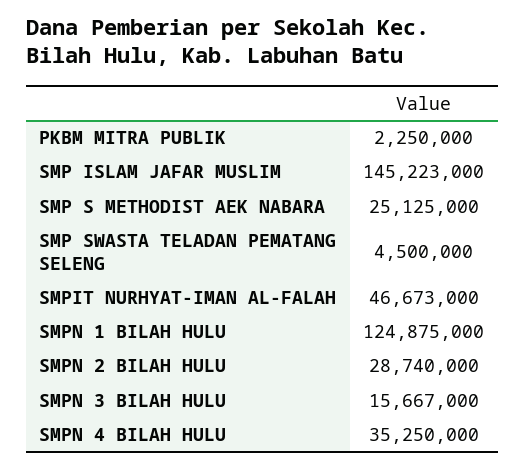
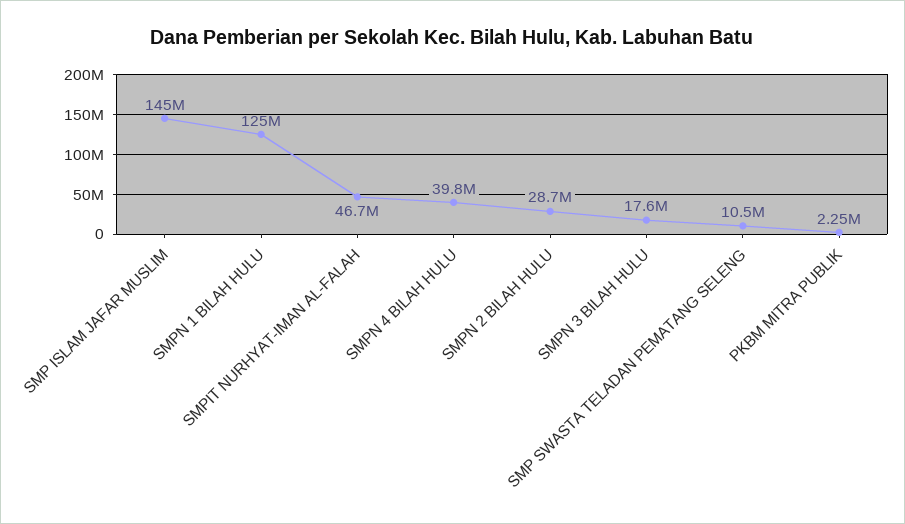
SMP S METHODIST AEK NABARA: 25125000 -> none
SMP SWASTA TELADAN PEMATANG SELENG: 4500000 -> 10500000
SMPN 3 BILAH HULU: 15667000 -> 17600000
SMPN 4 BILAH HULU: 35250000 -> 39800000

